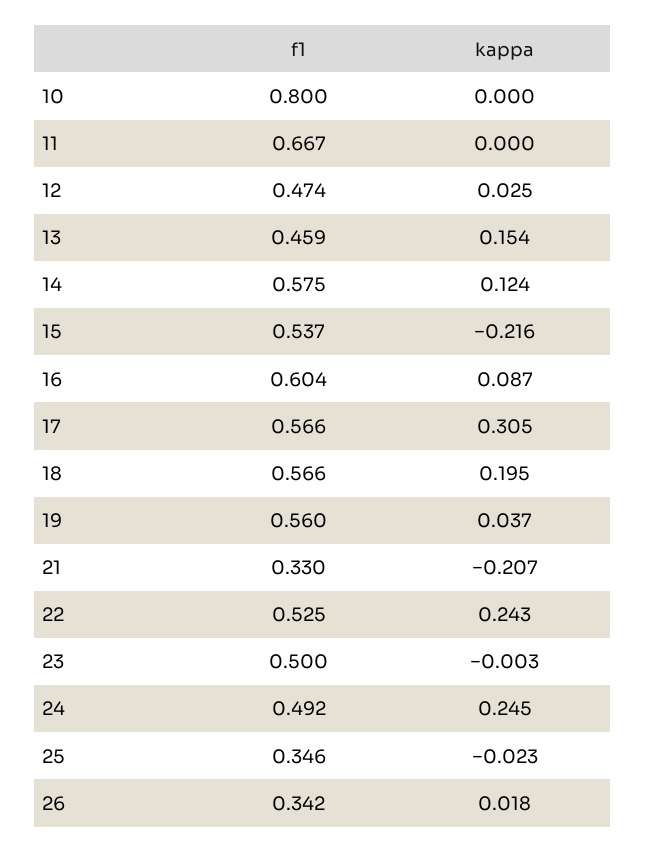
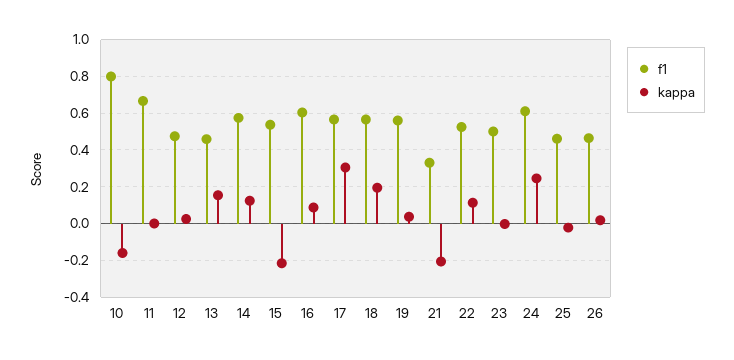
kappa, 10: 0 -> -0.15
kappa, 22: 0.243 -> 0.1
f1, 24: 0.492 -> 0.6
f1, 25: 0.346 -> 0.45
f1, 26: 0.342 -> 0.45

